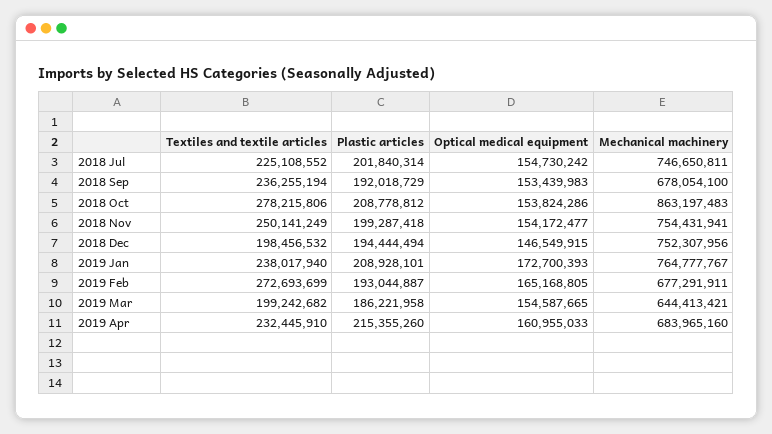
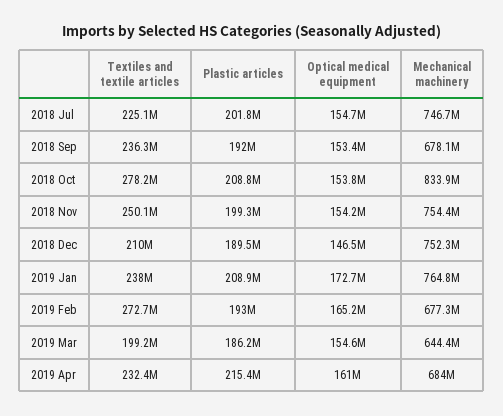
Mechanical machinery, 2018 Oct: 863197483 -> 833900000
Textiles and textile articles, 2018 Dec: 198456532 -> 210000000
Plastic articles, 2018 Dec: 194444494 -> 189500000

